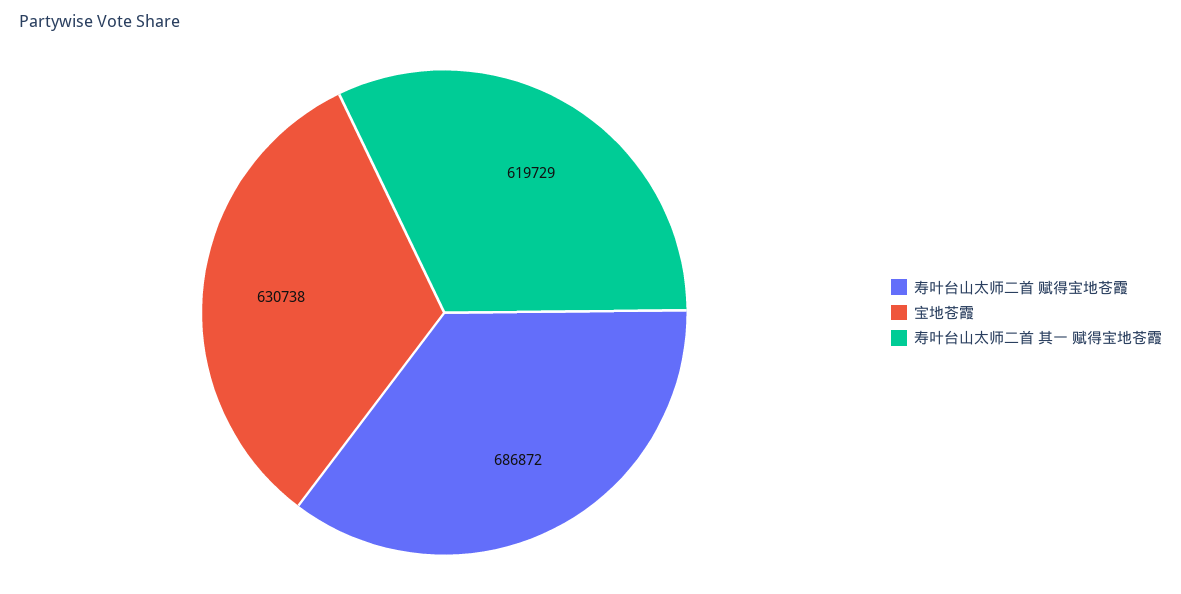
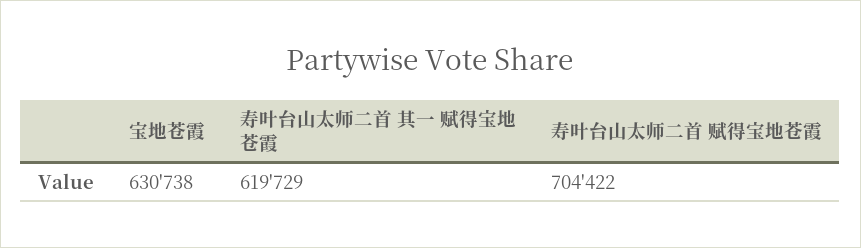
寿叶台山太师二首 赋得宝地苍霞: 686872 -> 704422

